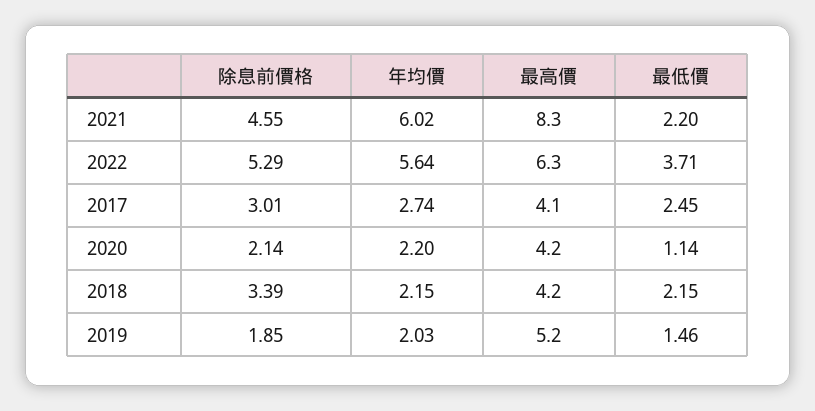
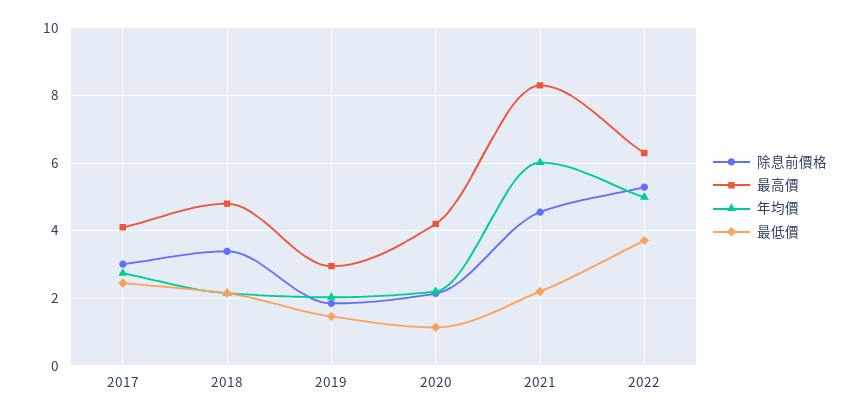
年均價, 2022: 5.64 -> 5
最高價, 2018: 4.2 -> 4.8
最高價, 2019: 5.2 -> 3

